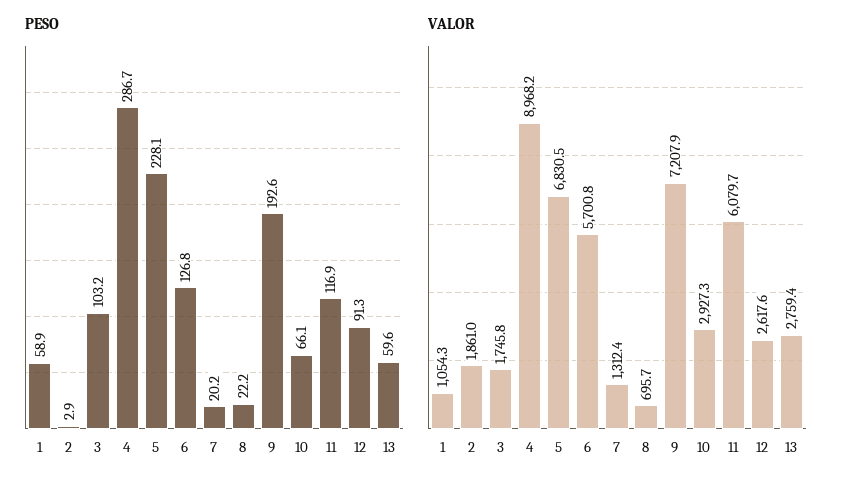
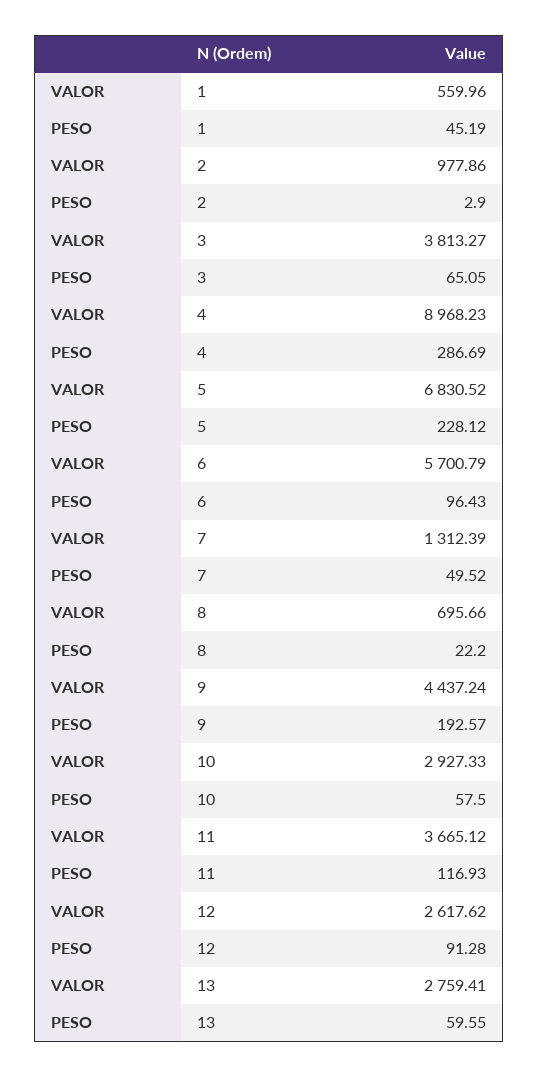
PESO, 1: 58.9 -> 45.19
PESO, 3: 103.2 -> 65.05
PESO, 6: 126.8 -> 96.43
PESO, 7: 20.2 -> 49.52
PESO, 10: 66.1 -> 57.5
VALOR, 1: 1054.3 -> 559.96
VALOR, 2: 1861 -> 977.86
VALOR, 3: 1745.8 -> 3813.27
VALOR, 9: 7207.9 -> 4437.24
VALOR, 11: 6079.7 -> 3665.12

